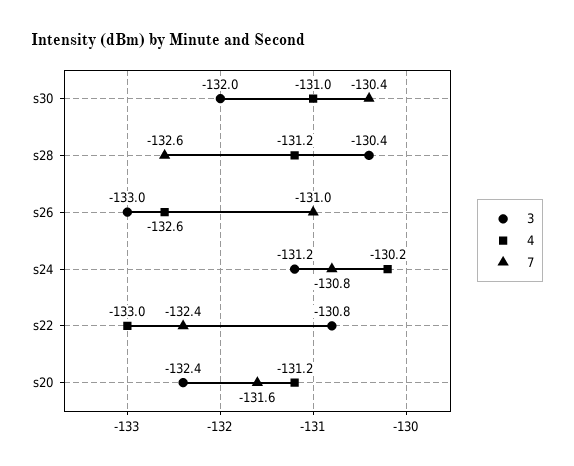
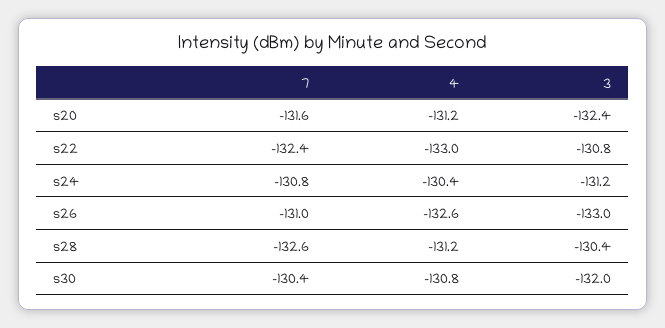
4, s30: -131 -> -130.8
4, s24: -130.2 -> -130.4

